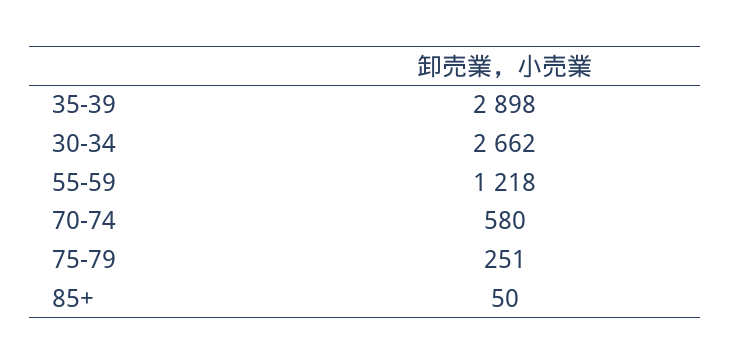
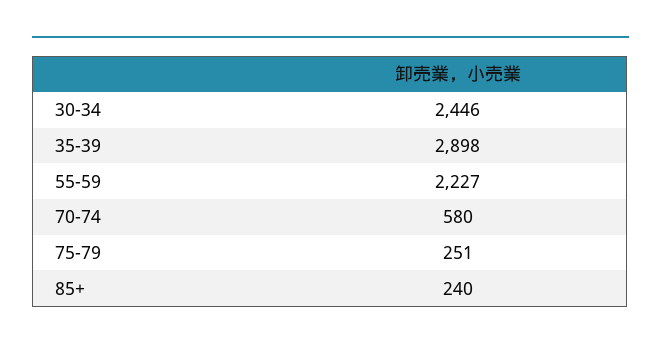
30-34: 2662 -> 2446
55-59: 1218 -> 2227
85+: 50 -> 240

